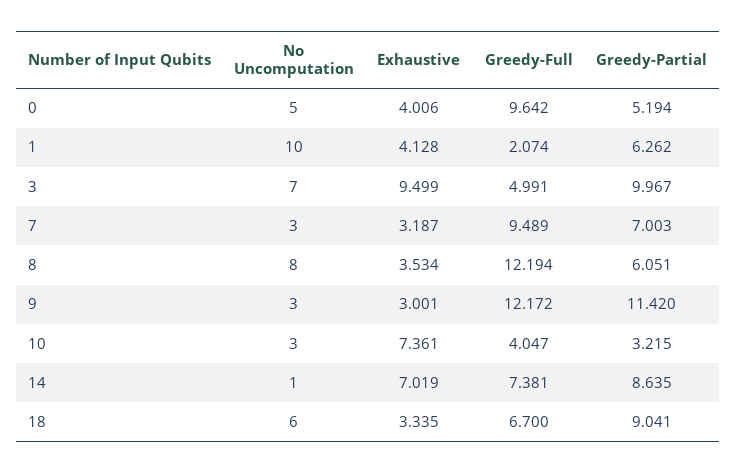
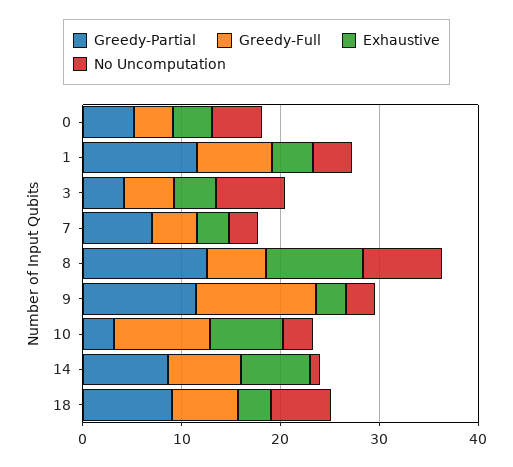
Greedy-Full, 0: 9.642 -> 4
No Uncomputation, 1: 10 -> 4
Greedy-Full, 1: 2.074 -> 8
Greedy-Partial, 1: 6.262 -> 12
Exhaustive, 3: 9.499 -> 4
Greedy-Partial, 3: 9.967 -> 4
Greedy-Full, 7: 9.489 -> 4
Exhaustive, 8: 3.534 -> 10
Greedy-Full, 8: 12.194 -> 6
Greedy-Partial, 8: 6.051 -> 12
Greedy-Full, 10: 4.047 -> 10

